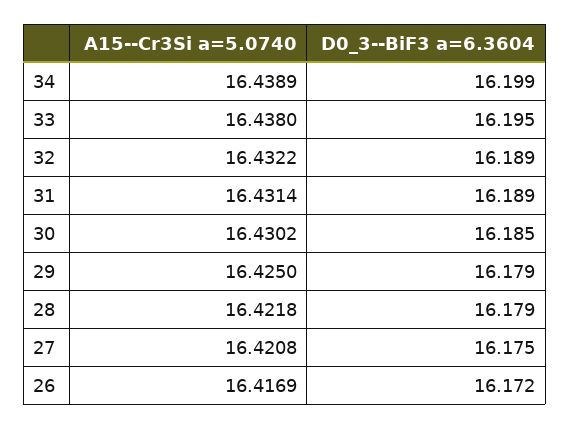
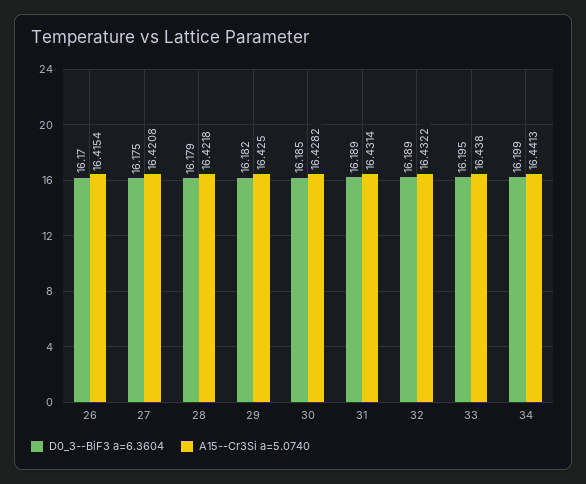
A15--Cr3Si a=5.0740, 34: 16.4389 -> 16.4413
A15--Cr3Si a=5.0740, 30: 16.4302 -> 16.4282
D0_3--BiF3 a=6.3604, 29: 16.179 -> 16.182
A15--Cr3Si a=5.0740, 26: 16.4169 -> 16.4154
D0_3--BiF3 a=6.3604, 26: 16.172 -> 16.17

